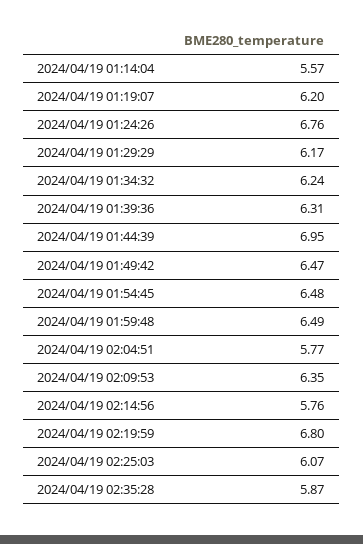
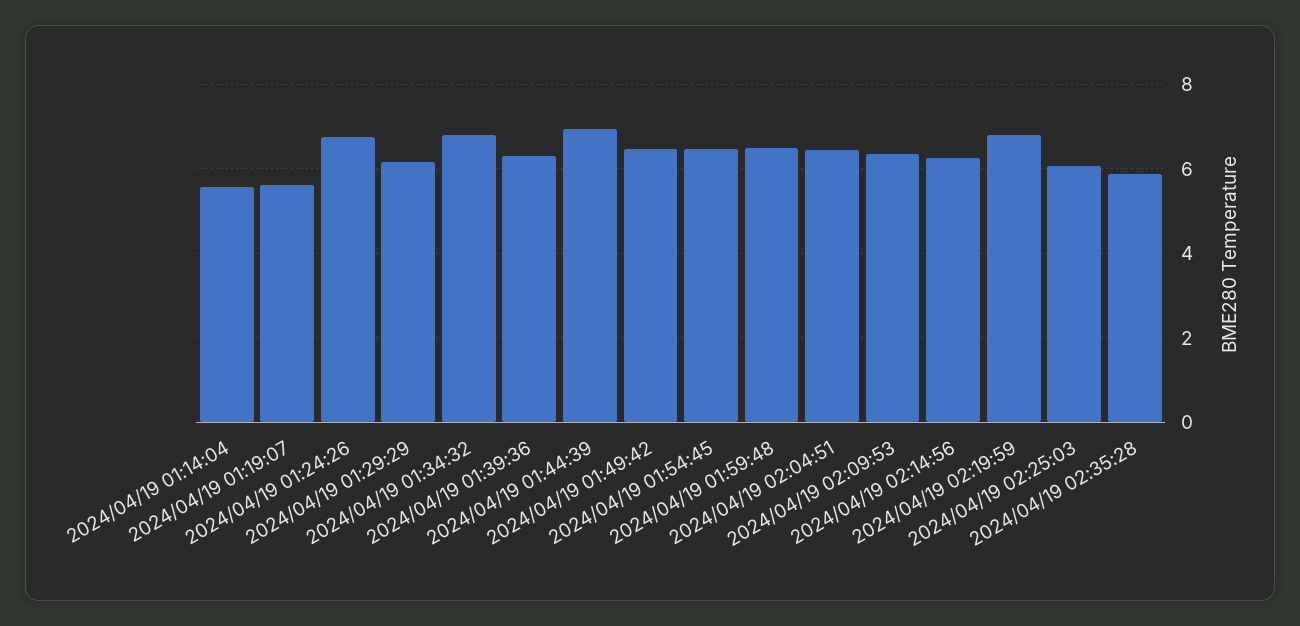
2024/04/19 01:19:07: 6.2 -> 5.6
2024/04/19 01:34:32: 6.24 -> 6.8
2024/04/19 02:04:51: 5.77 -> 6.4
2024/04/19 02:14:56: 5.76 -> 6.2

